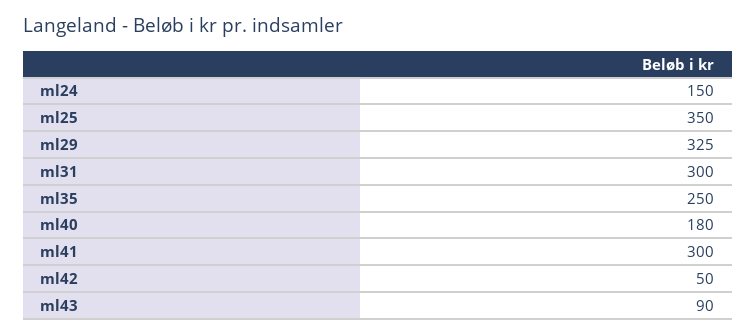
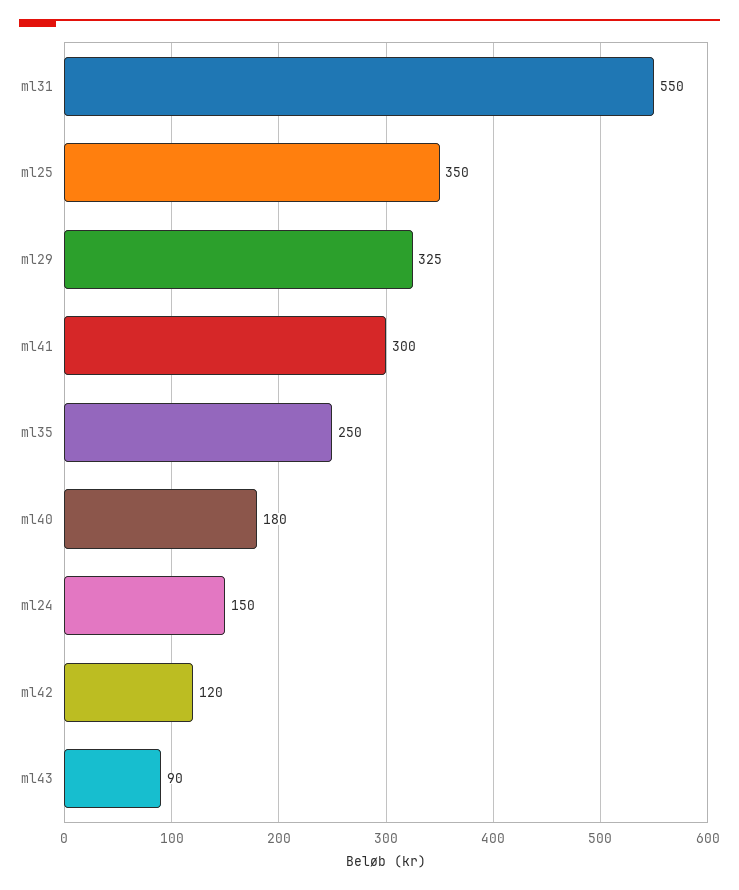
ml31: 300 -> 550
ml42: 50 -> 120

